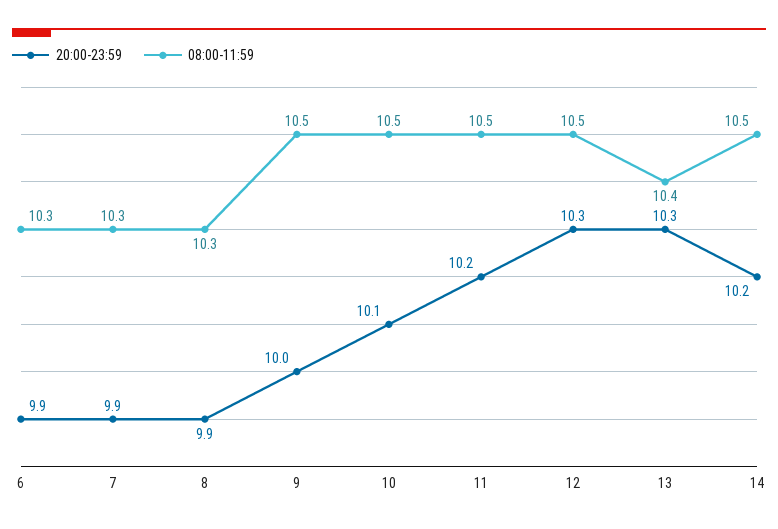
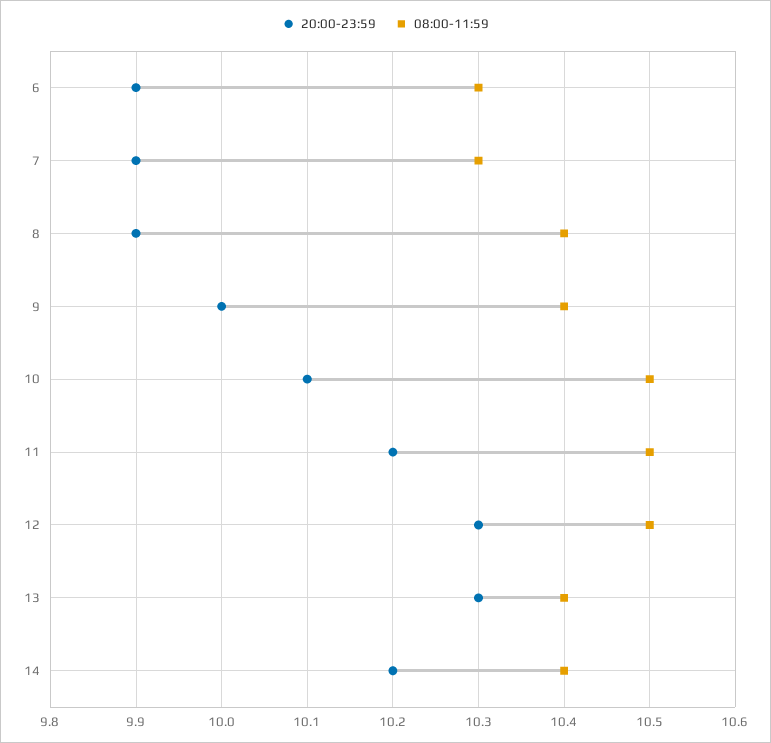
08:00-11:59, 8: 10.3 -> 10.4
08:00-11:59, 9: 10.5 -> 10.4
08:00-11:59, 14: 10.5 -> 10.4

